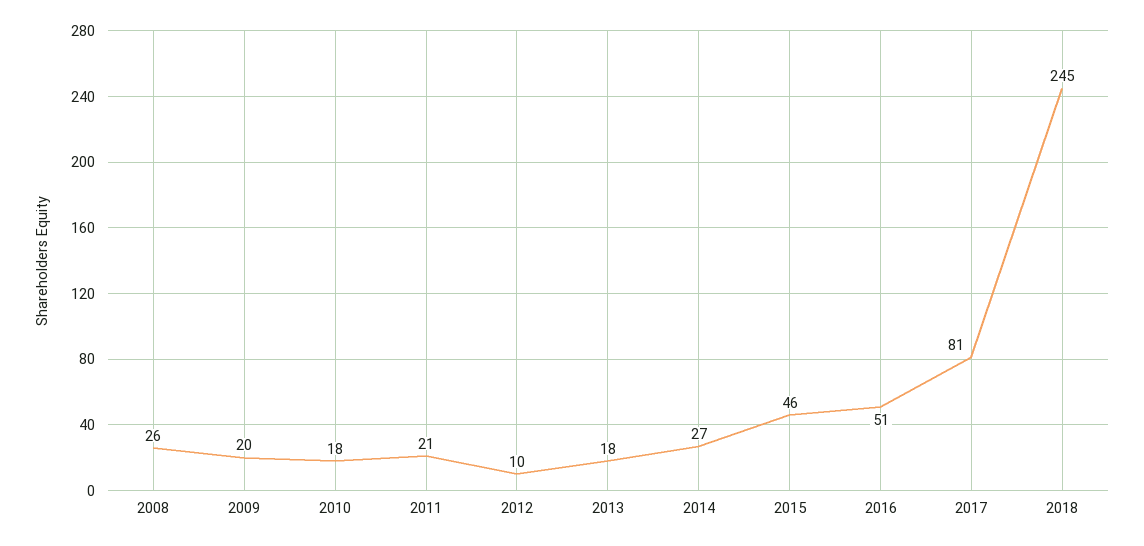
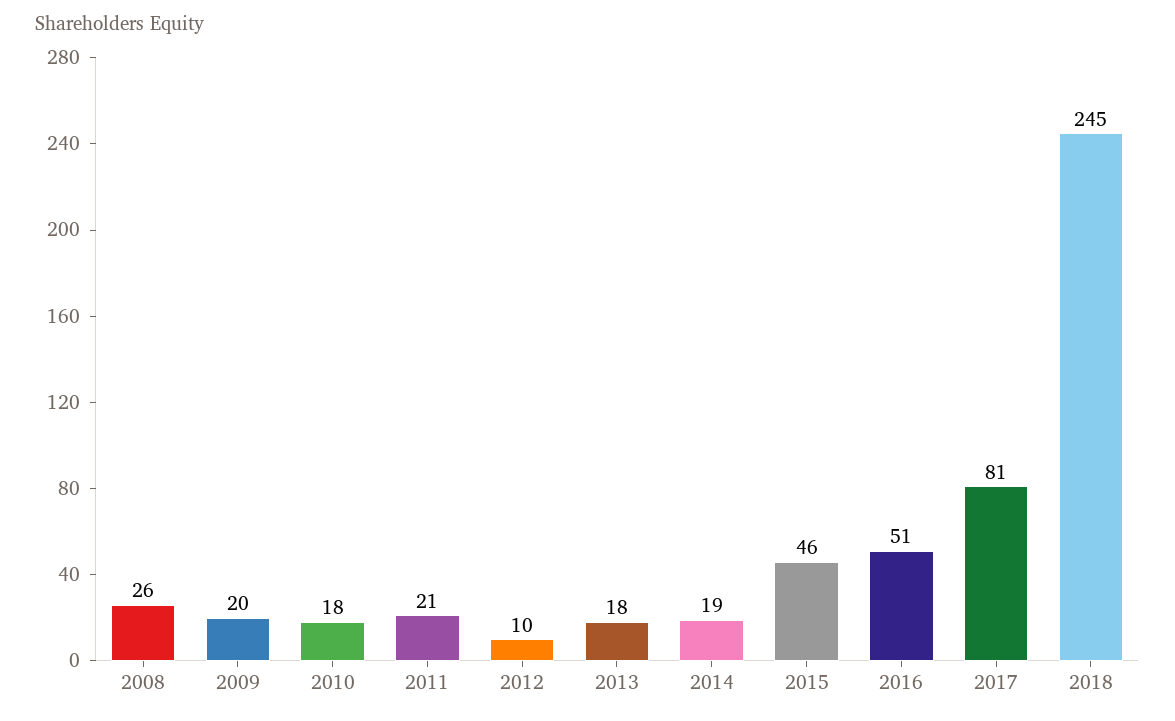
2014: 27 -> 19

